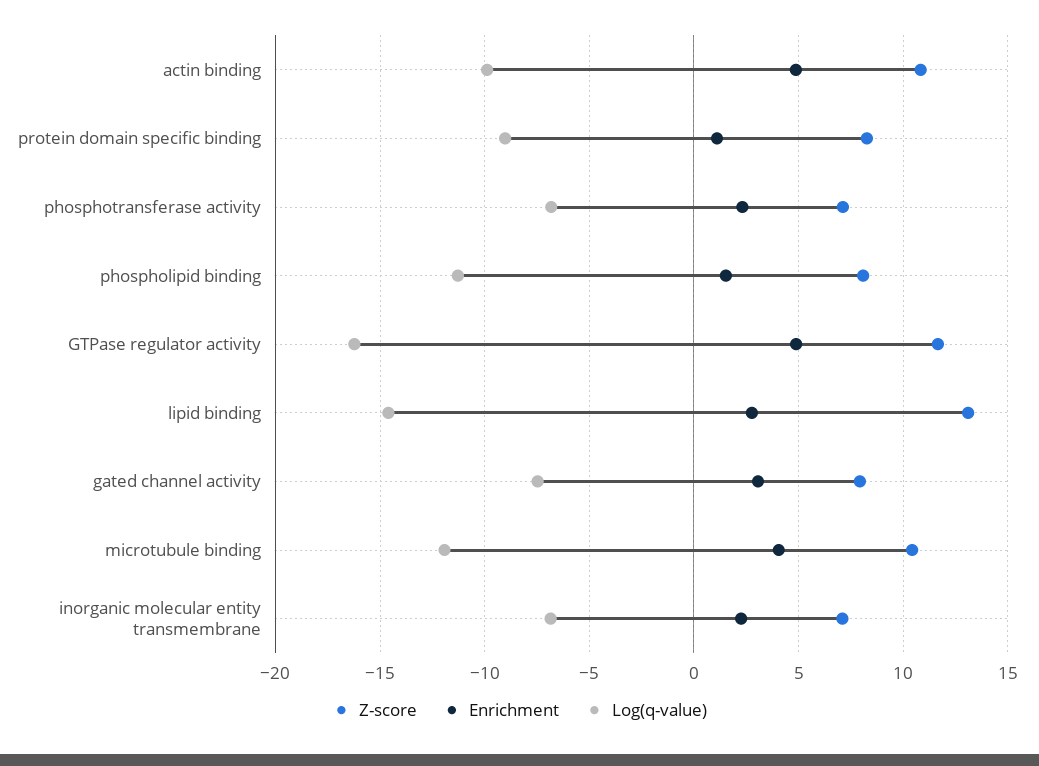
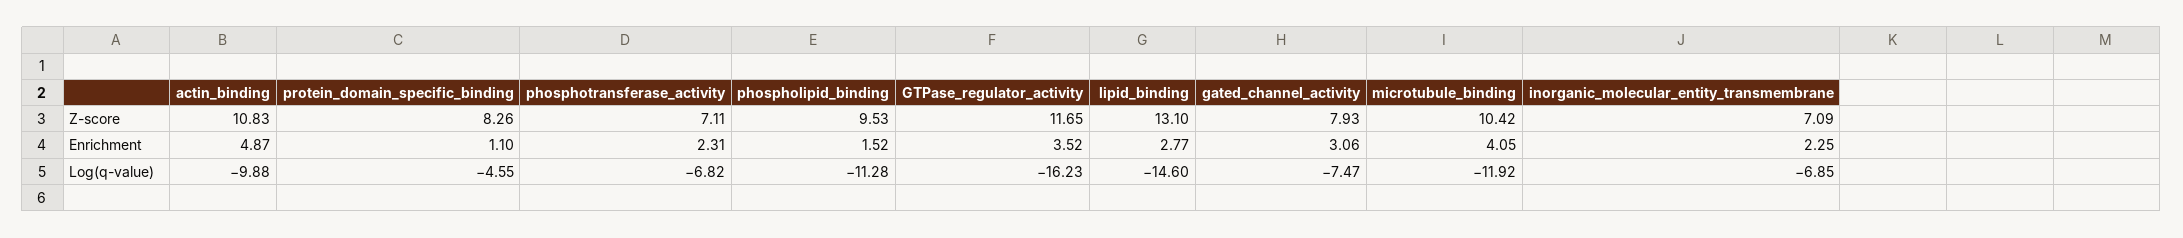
Log(q-value), protein domain specific binding: -9 -> -4.55
Z-score, phospholipid binding: 8 -> 9.53
Enrichment, GTPase regulator activity: 5 -> 3.52

